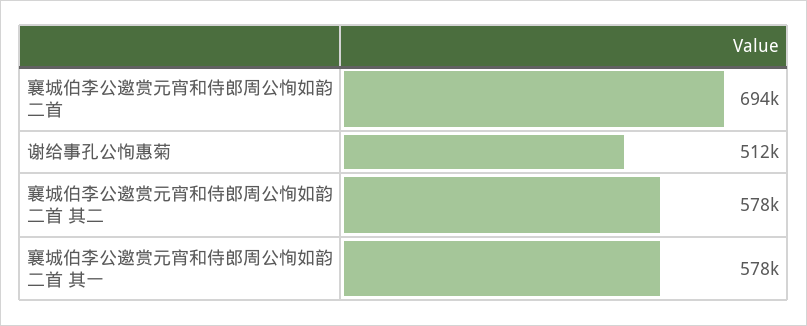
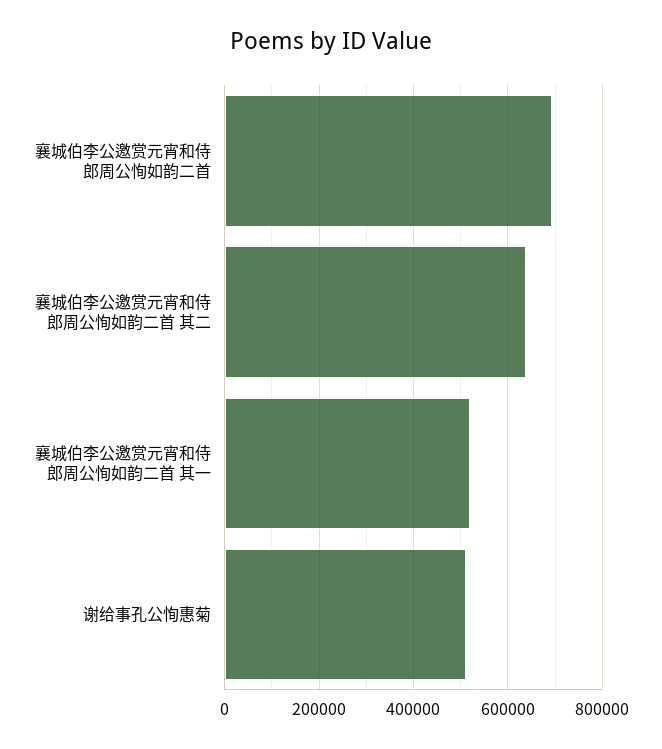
襄城伯李公邀赏元宵和侍郎周公恂如韵二首 其二: 578000 -> 640000
襄城伯李公邀赏元宵和侍郎周公恂如韵二首 其一: 578000 -> 520000

